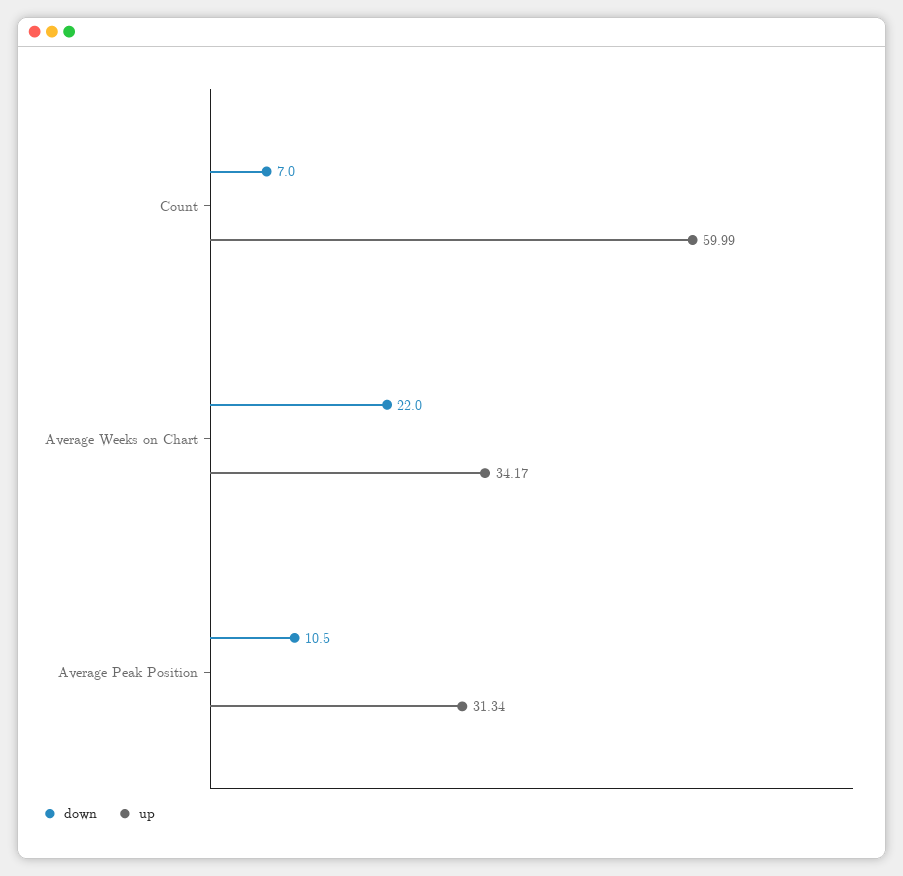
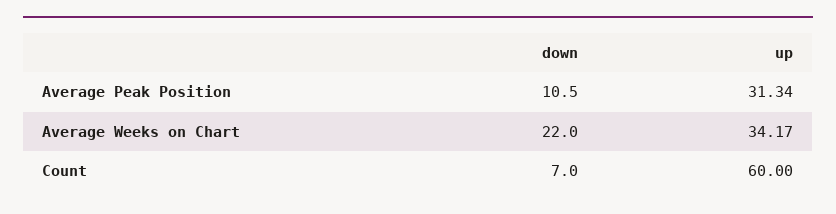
up, Count: 59.99 -> 60

